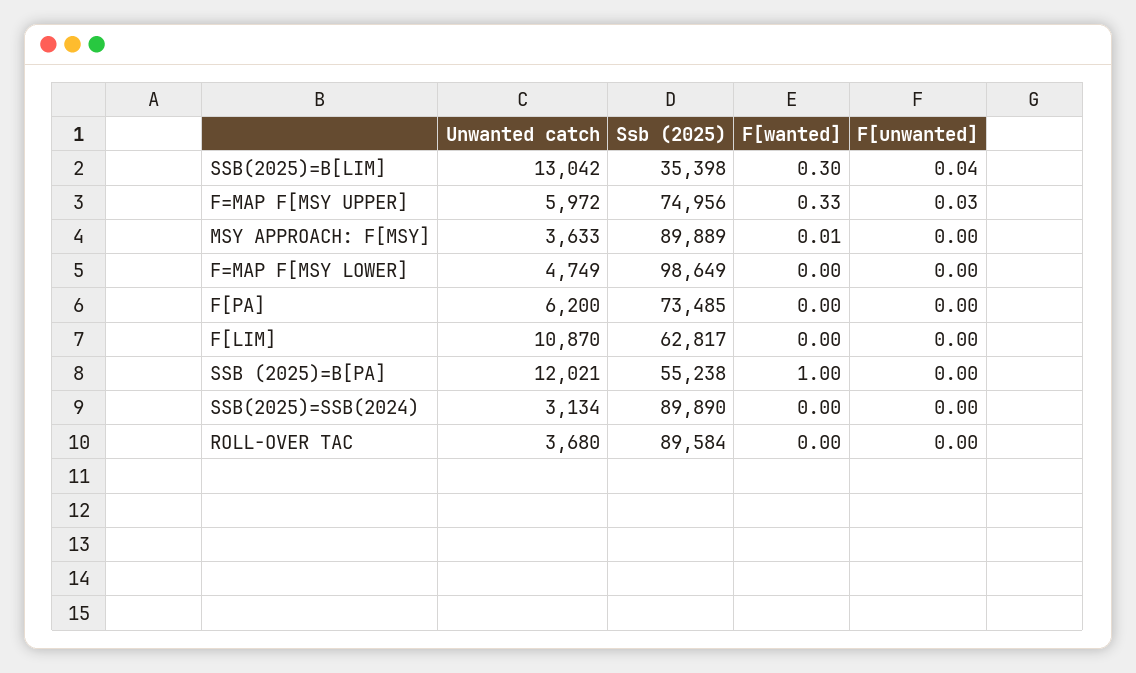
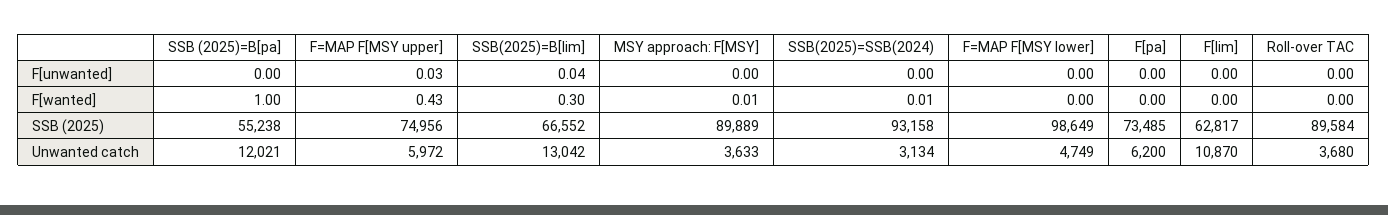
Ssb (2025), SSB(2025)=B[LIM]: 35398 -> 66552
F[wanted], F=MAP F[MSY UPPER]: 0.33 -> 0.43
Ssb (2025), SSB(2025)=SSB(2024): 89890 -> 93158
F[wanted], SSB(2025)=SSB(2024): 0 -> 0.01

